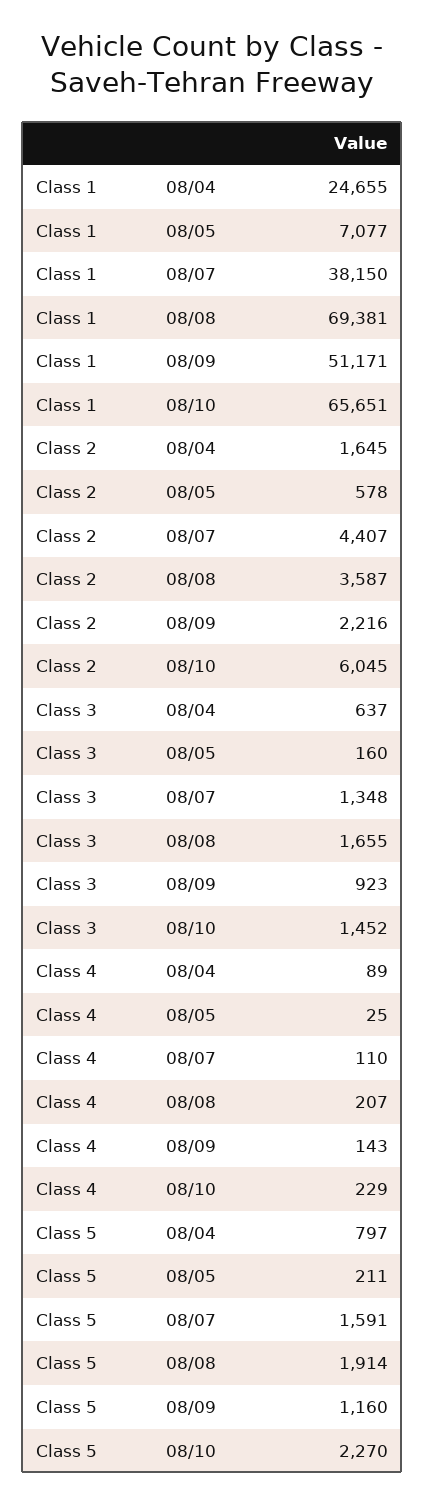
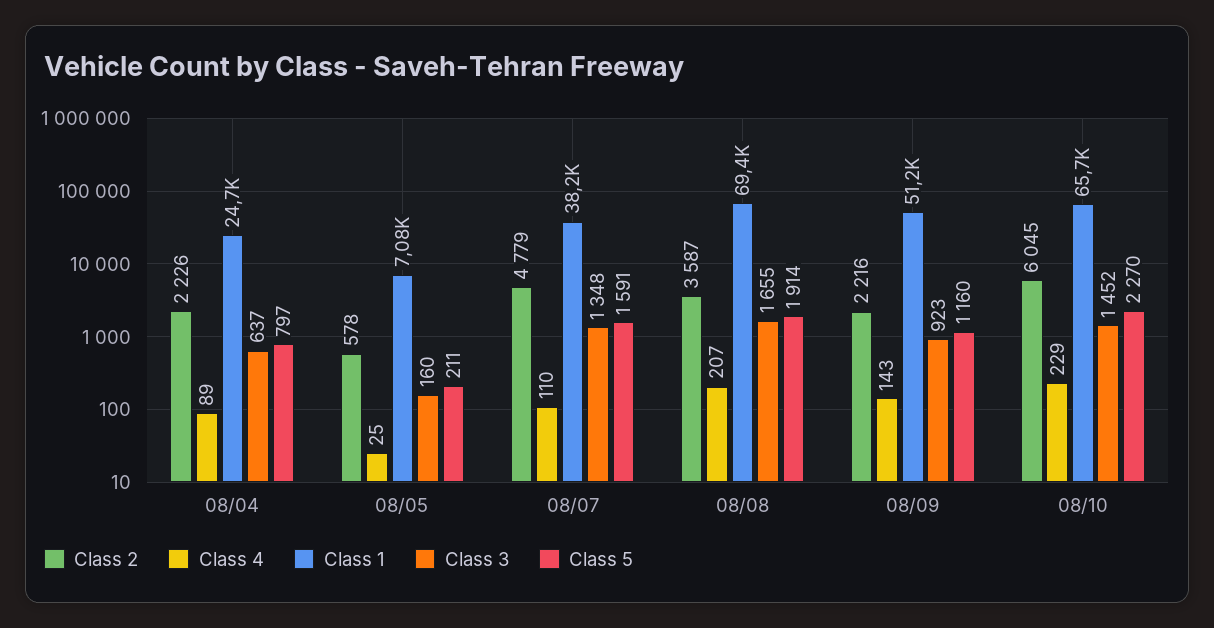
Class 2, 08/04: 1645 -> 2226
Class 2, 08/07: 4407 -> 4779

